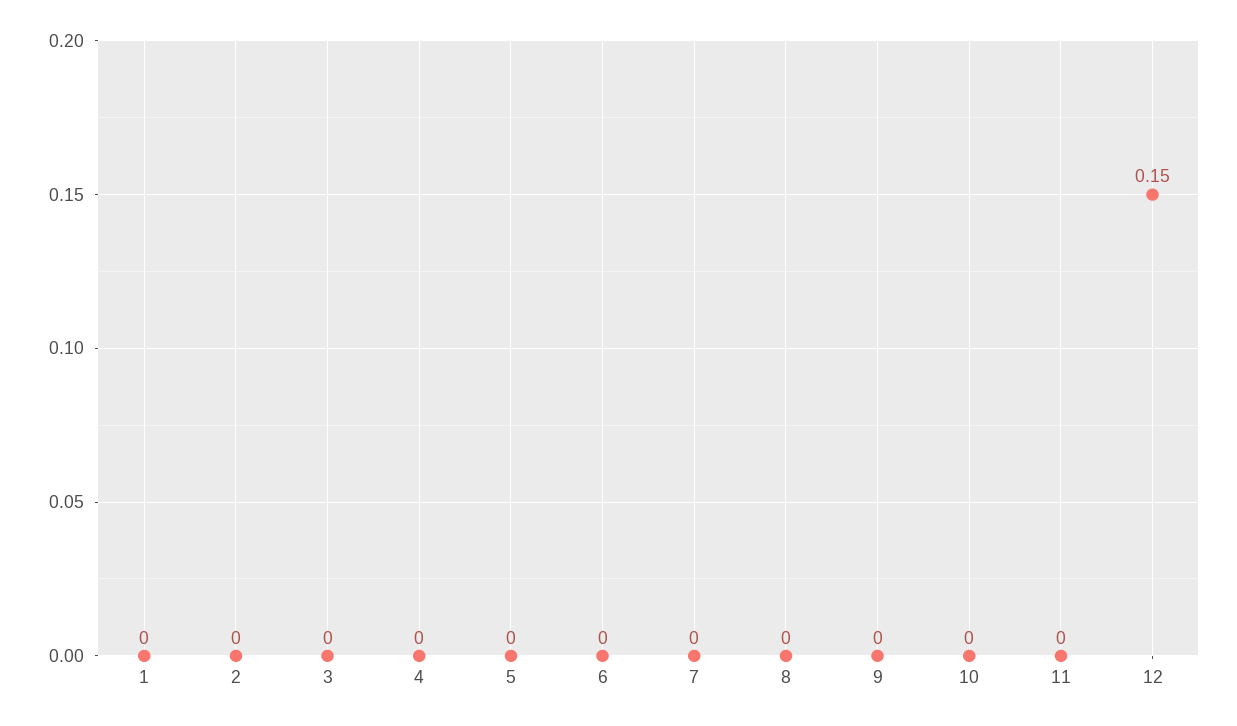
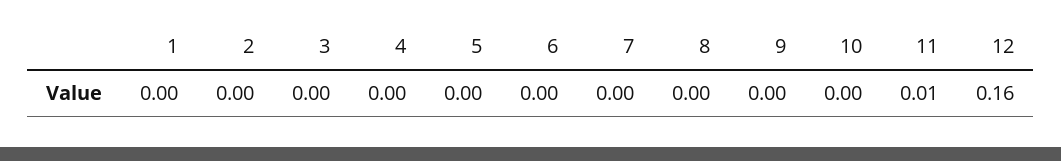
11: 0 -> 0.01
12: 0.15 -> 0.16

